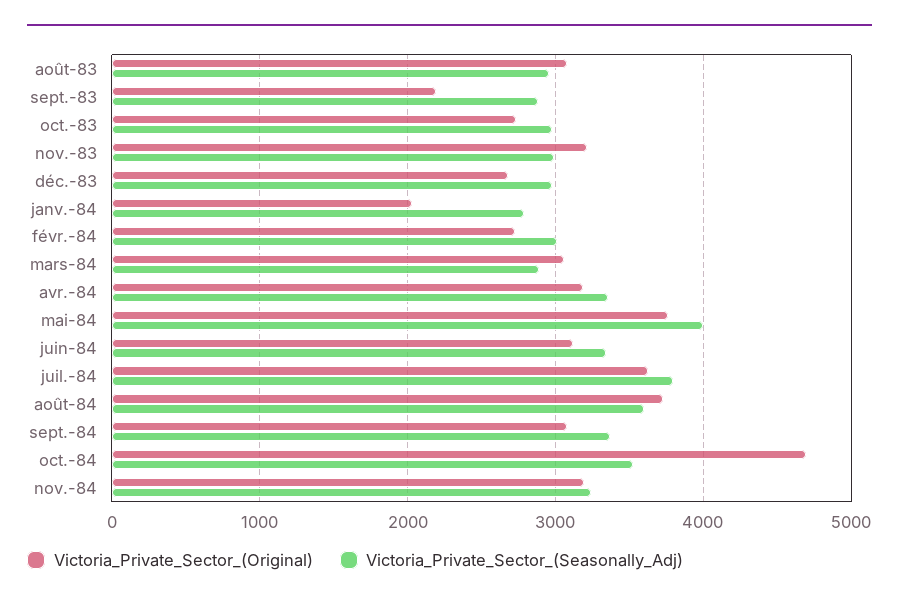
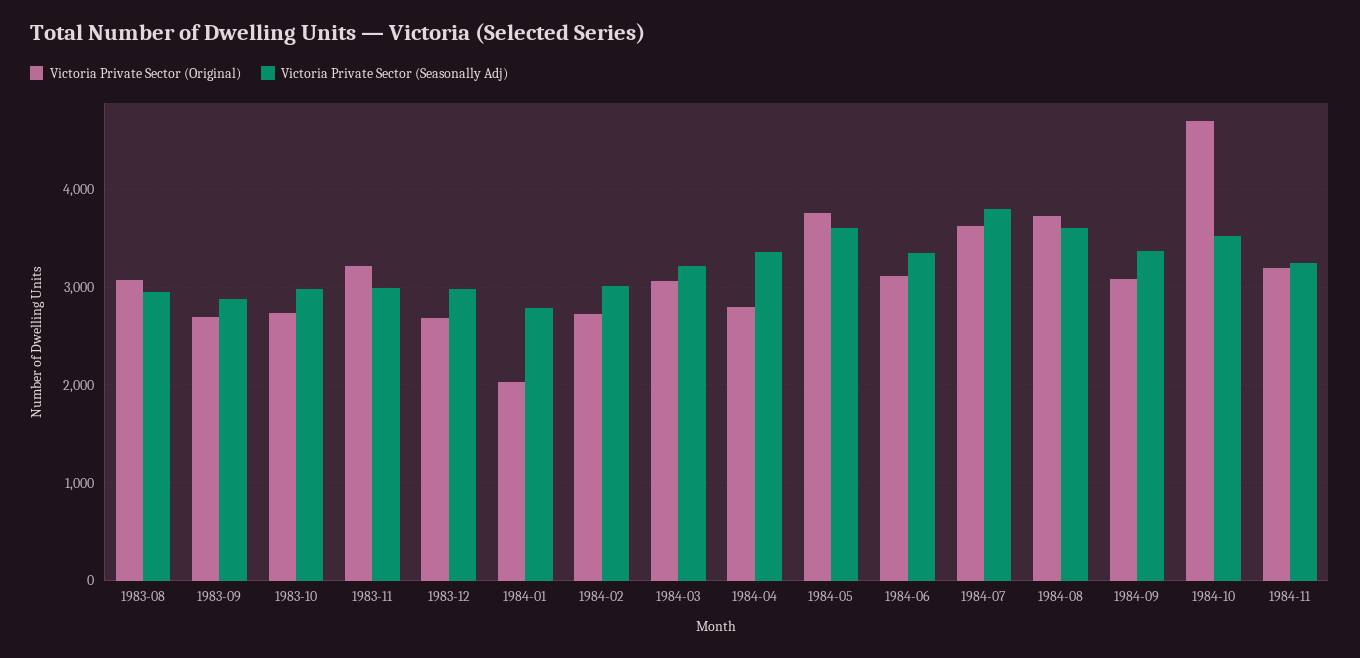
Victoria_Private_Sector_(Original), sept.-83: 2200 -> 2700
Victoria_Private_Sector_(Seasonally_Adj), mars-84: 2900 -> 3200
Victoria_Private_Sector_(Original), avr.-84: 3200 -> 2800
Victoria_Private_Sector_(Seasonally_Adj), mai-84: 4000 -> 3600

